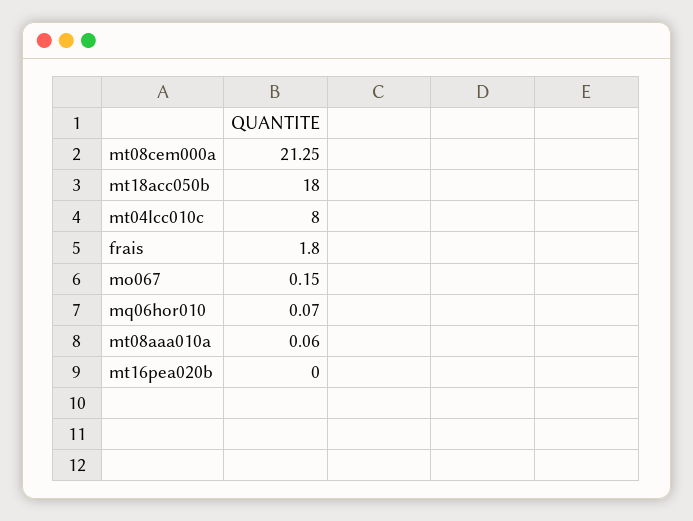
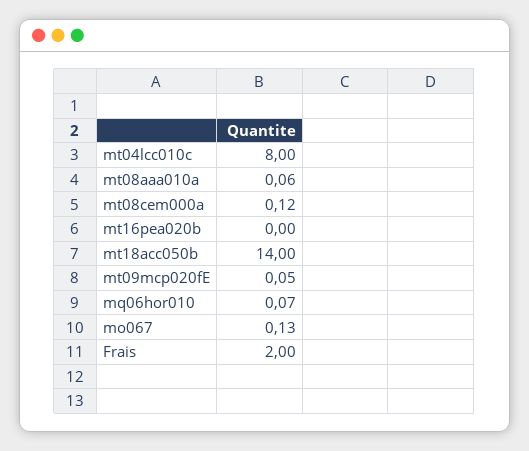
mt08cem000a: 21.25 -> 0.12
mt18acc050b: 18 -> 14
frais: 1.8 -> 2
mo067: 0.15 -> 0.13
mt09mcp020fE: none -> 0.05

